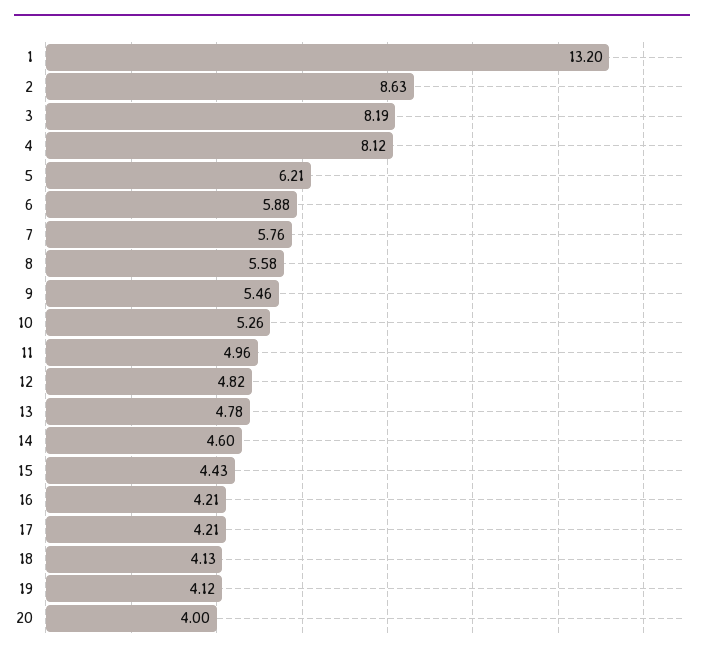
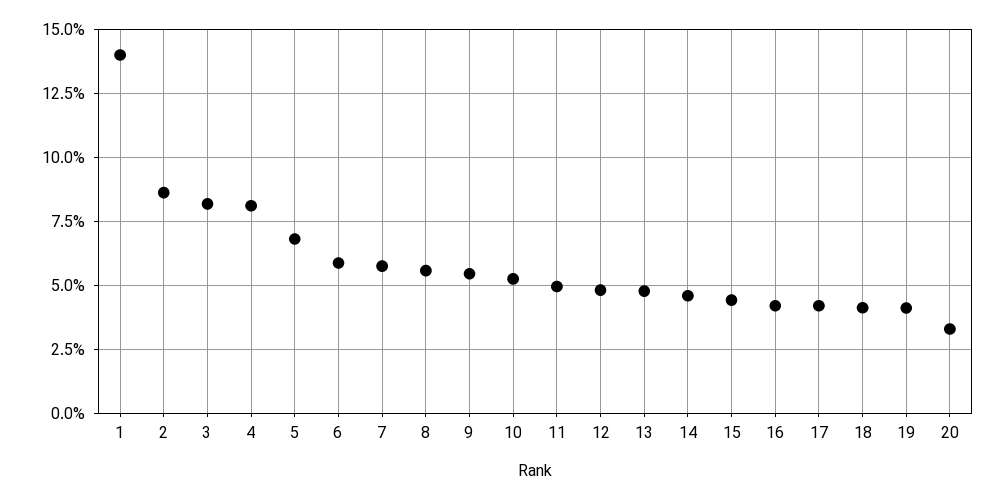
1: 13.2 -> 14
5: 6.21 -> 6.75
20: 4 -> 3.25

